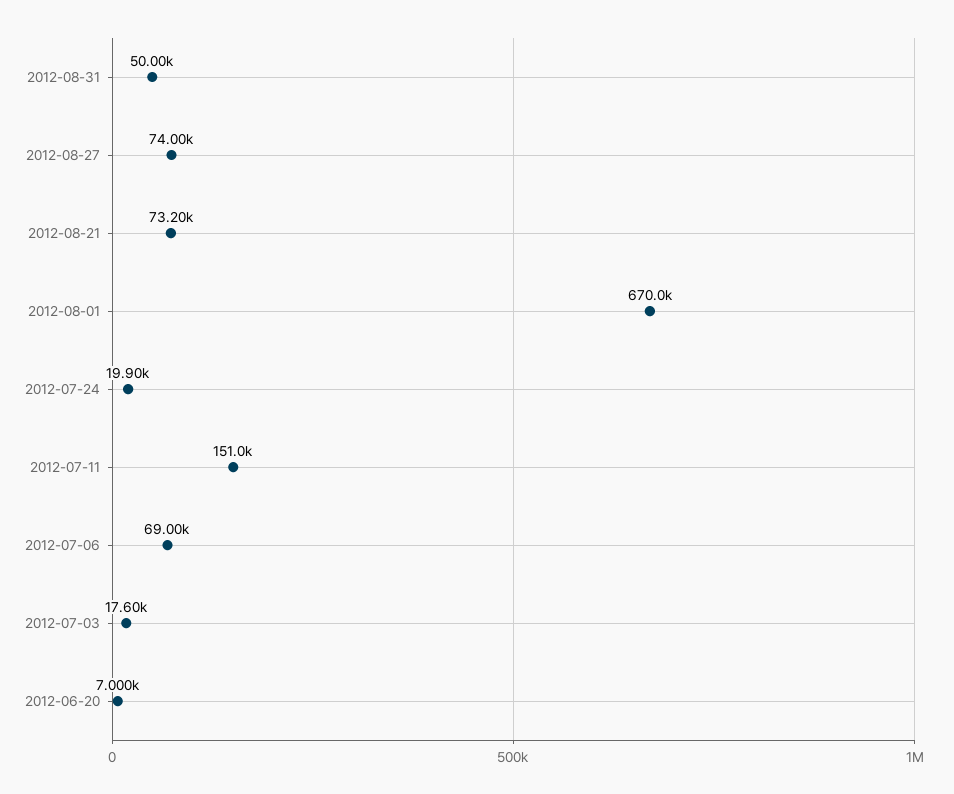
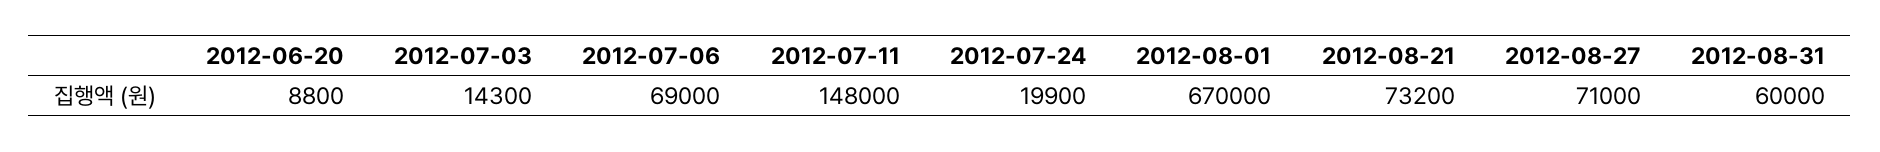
2012-08-31: 50000 -> 60000
2012-08-27: 74000 -> 71000
2012-07-11: 151000 -> 148000
2012-07-03: 17600 -> 14300
2012-06-20: 7000 -> 8800

